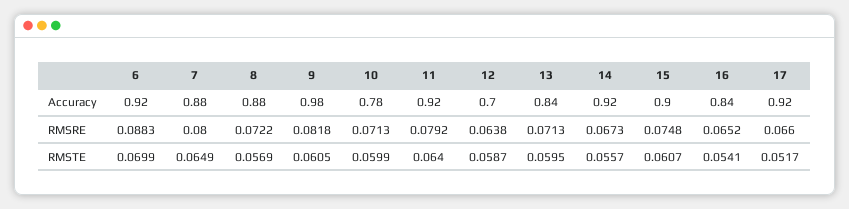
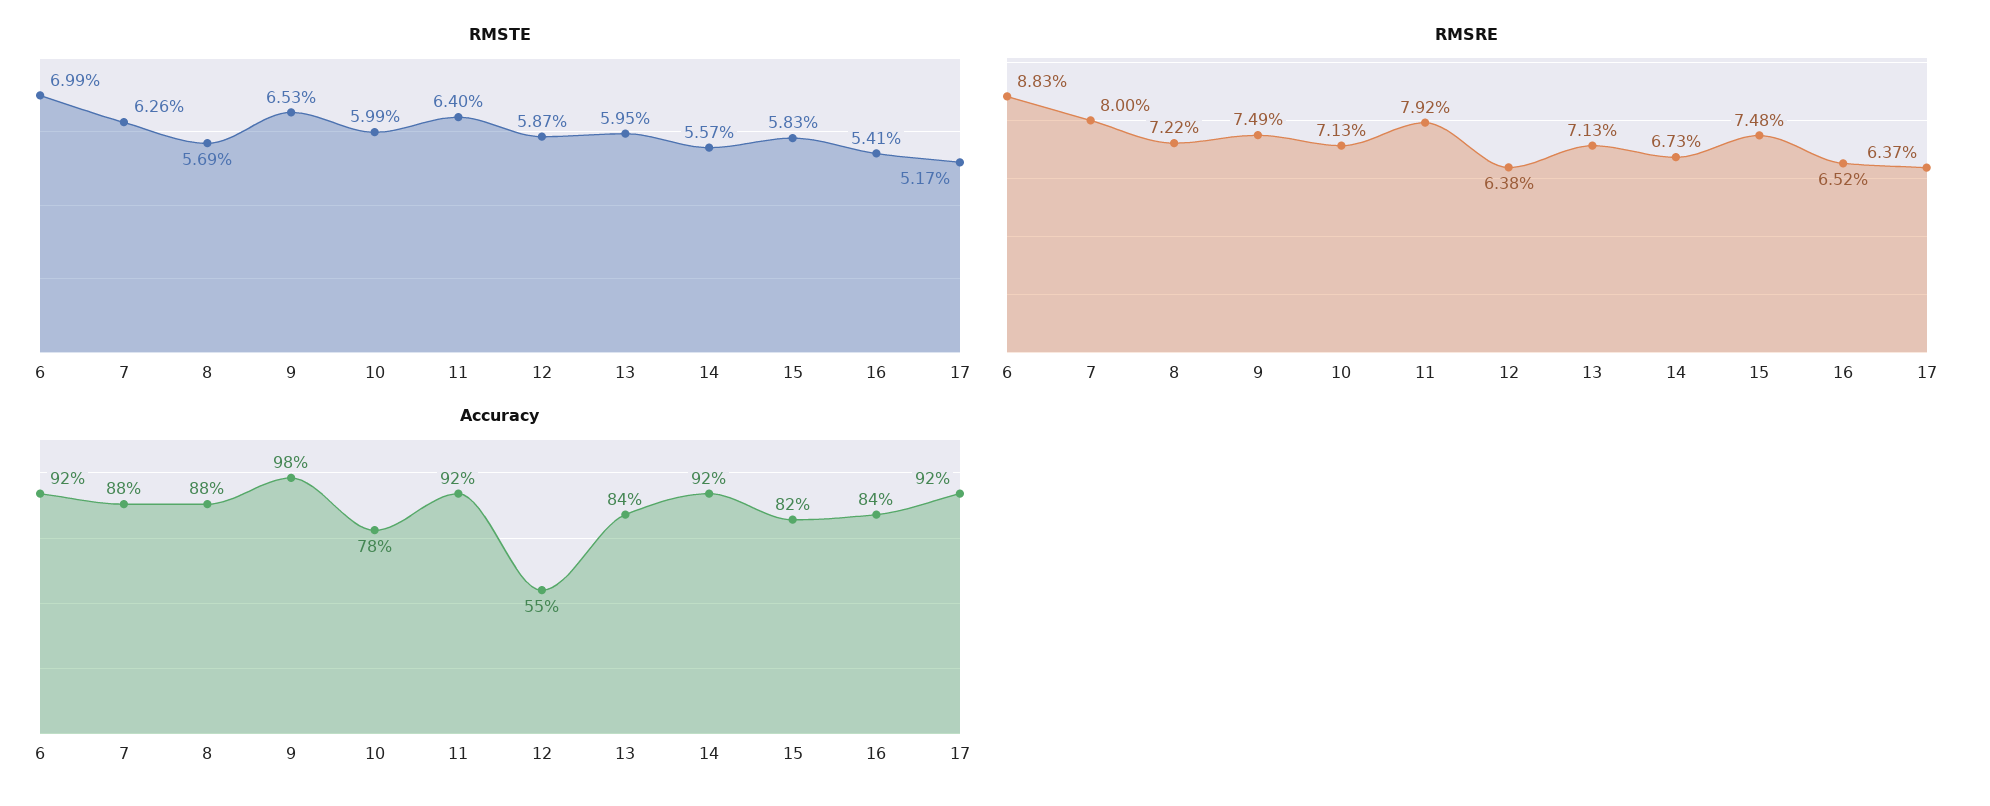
Accuracy, 12: 0.7 -> 0.55
Accuracy, 15: 0.9 -> 0.82
RMSRE, 9: 0.0818 -> 0.0749
RMSRE, 17: 0.066 -> 0.0637
RMSTE, 7: 0.0649 -> 0.0626
RMSTE, 9: 0.0605 -> 0.0653
RMSTE, 15: 0.0607 -> 0.0583

